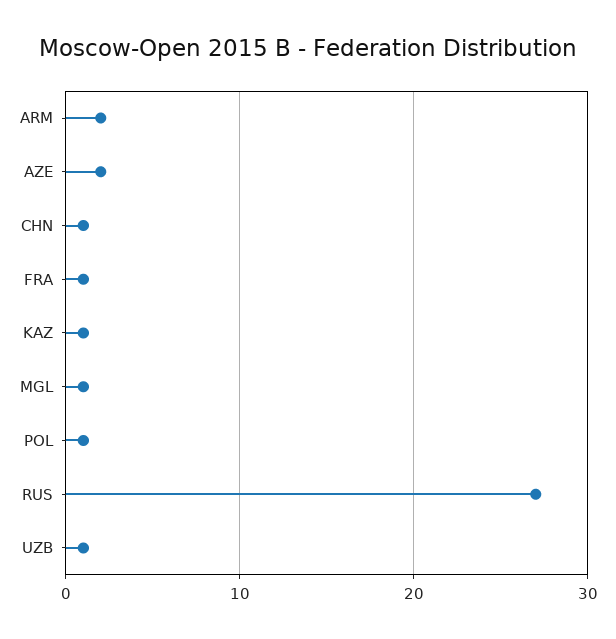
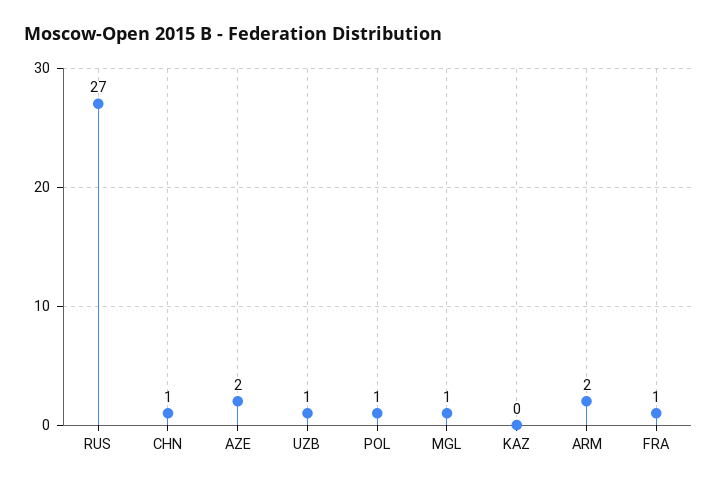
KAZ: 1 -> 0

